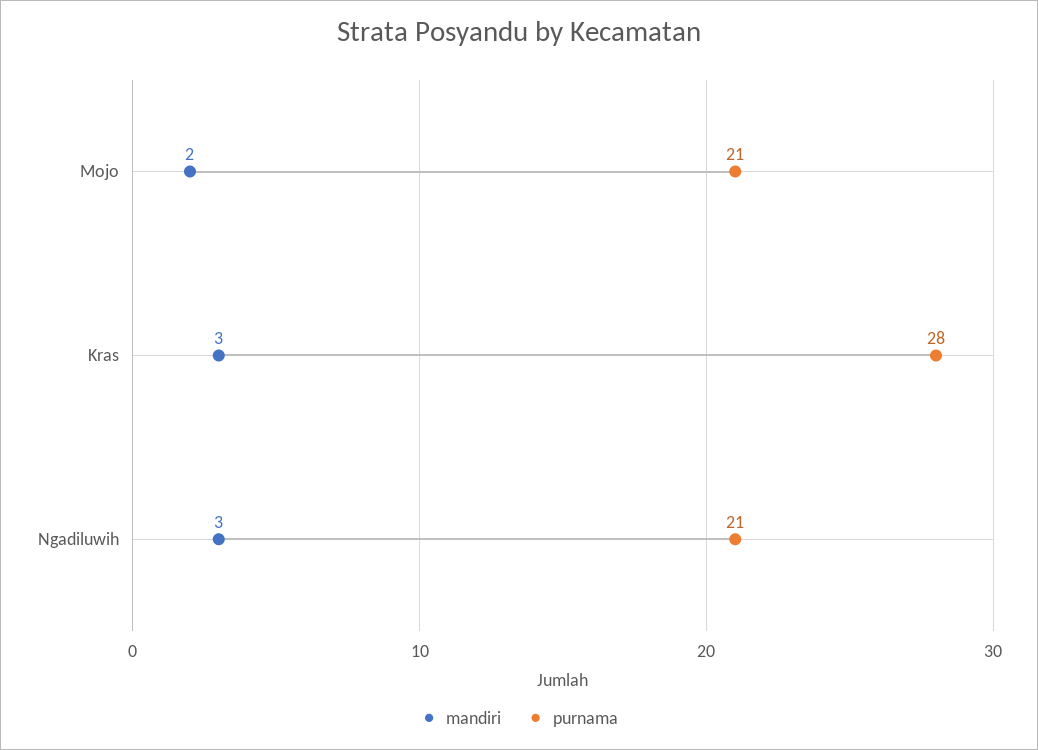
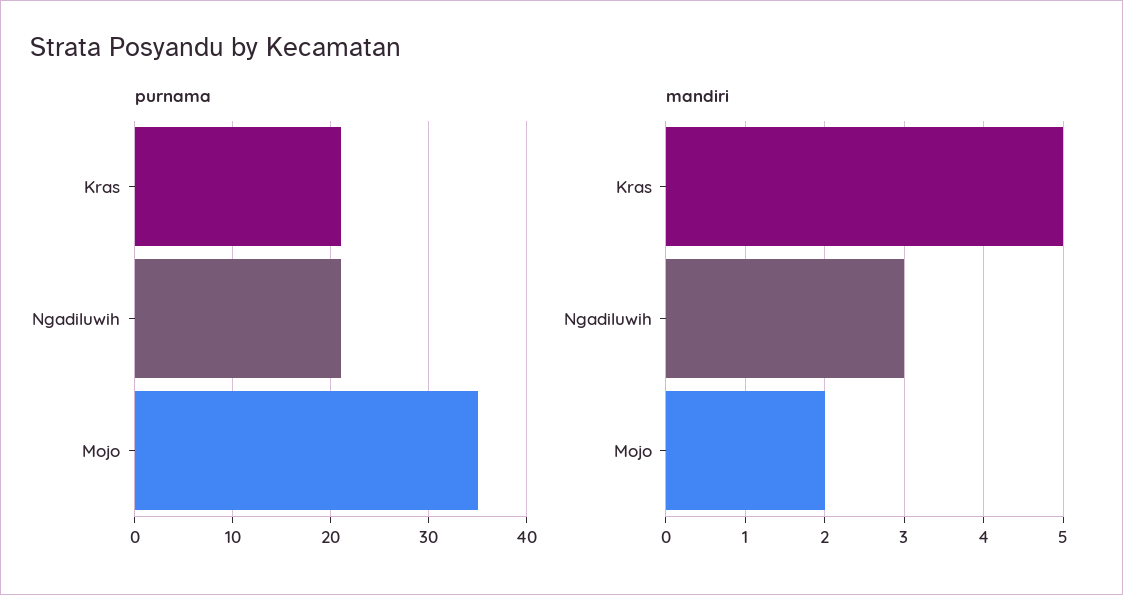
purnama, Mojo: 21 -> 35
mandiri, Kras: 3 -> 5
purnama, Kras: 28 -> 21

